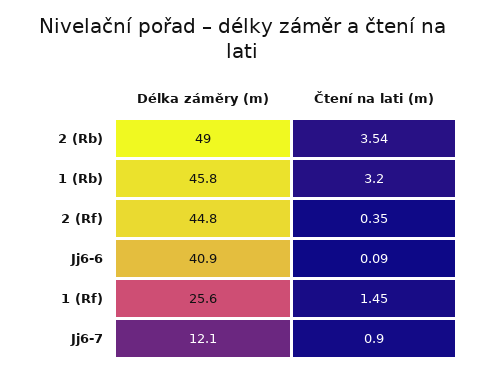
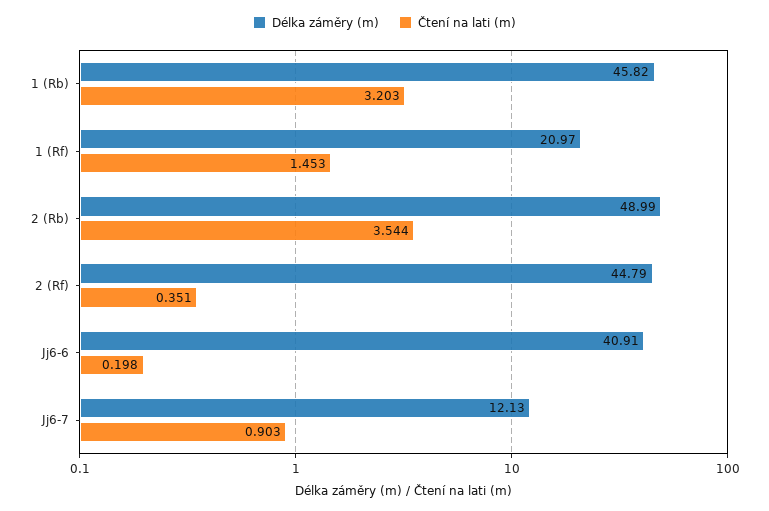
Čtení na lati (m), Jj6-6: 0.09 -> 0.198
Délka záměry (m), 1 (Rf): 25.6 -> 20.97

